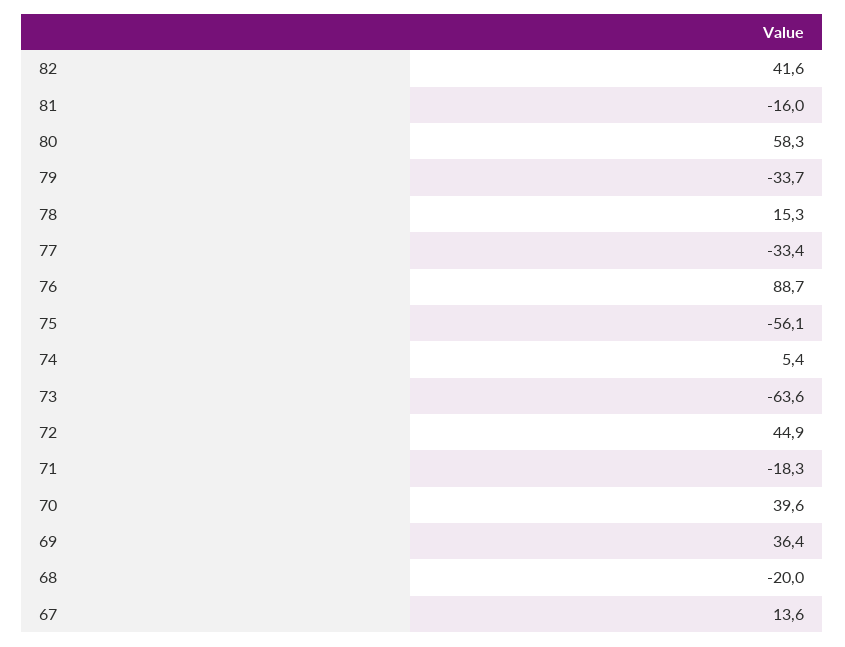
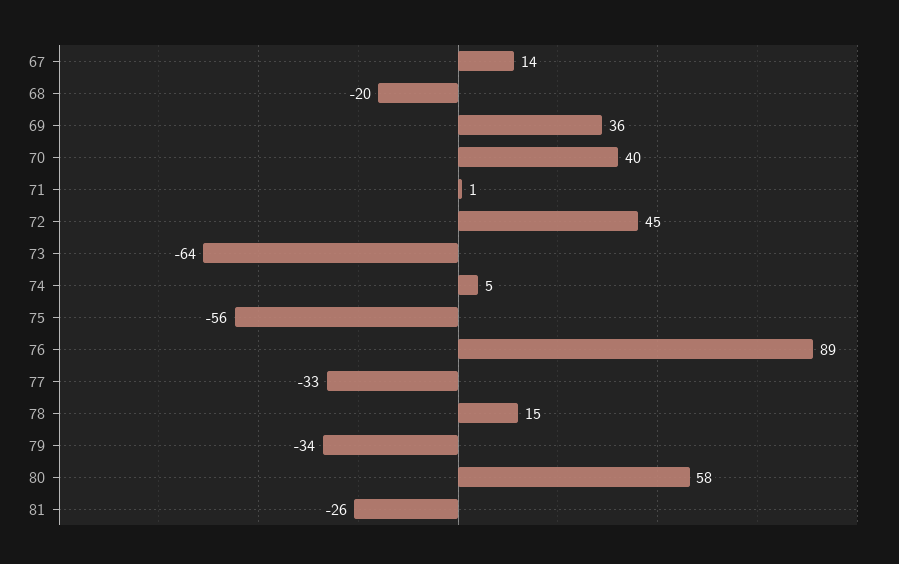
82: 41.6 -> none
81: -16 -> -26
71: -18.3 -> 1

